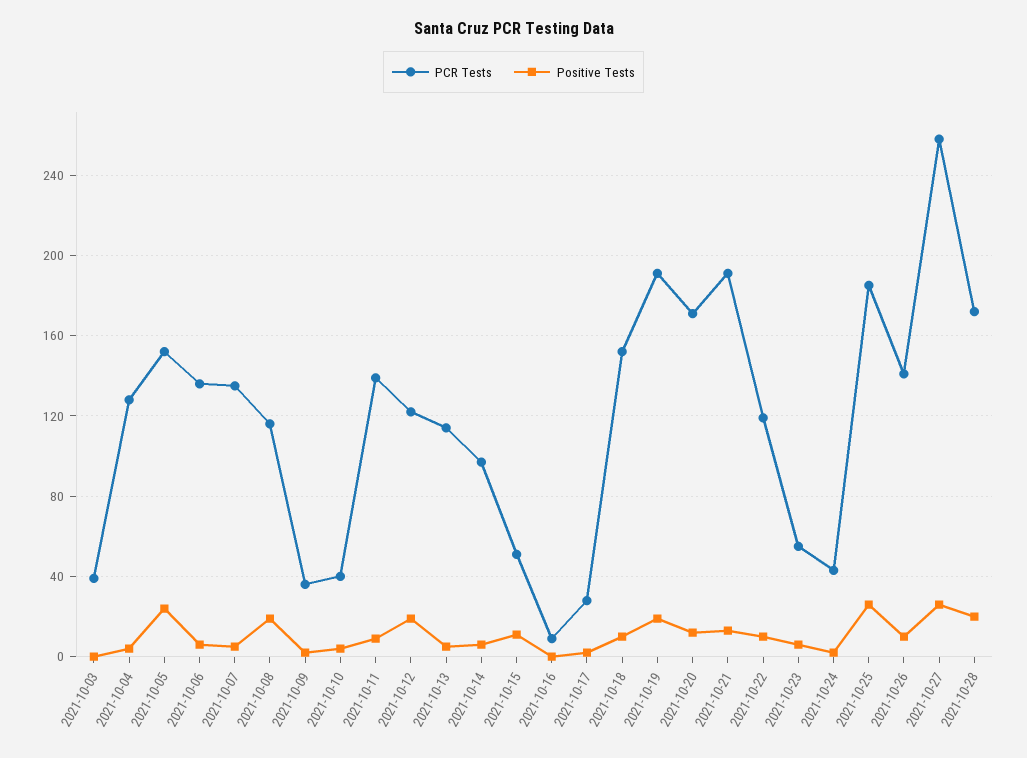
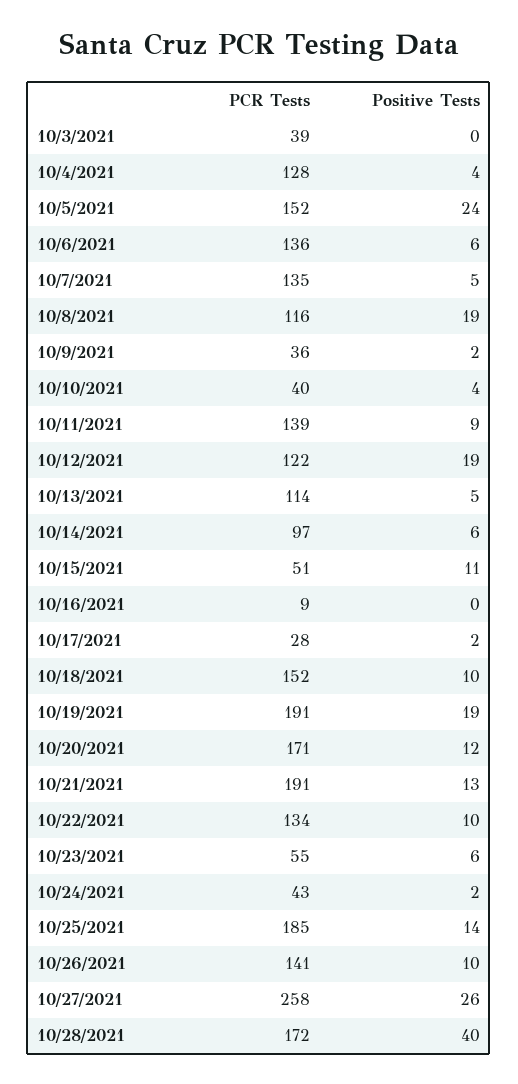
PCR Tests, 2021-10-22: 120 -> 134
Positive Tests, 2021-10-25: 25 -> 14
Positive Tests, 2021-10-28: 20 -> 40

